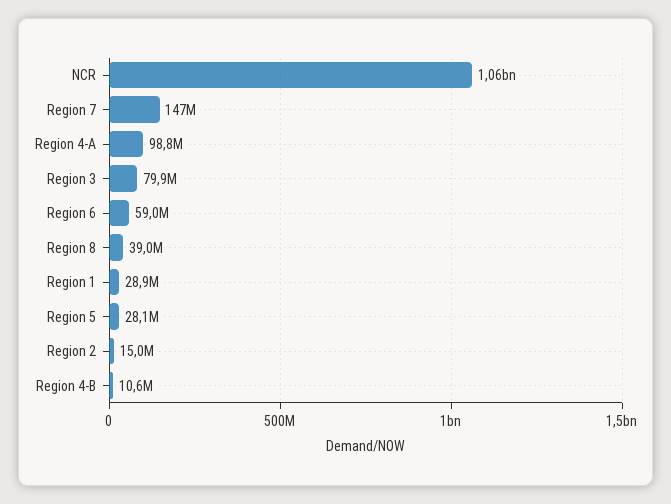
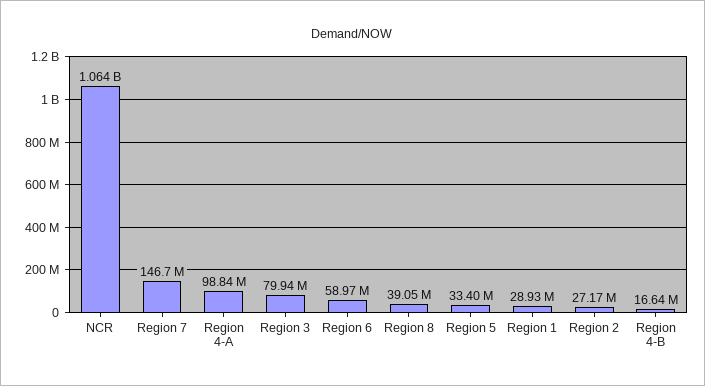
Region 5: 28100000 -> 33400000
Region 2: 15000000 -> 27170000
Region 4-B: 10600000 -> 16640000

